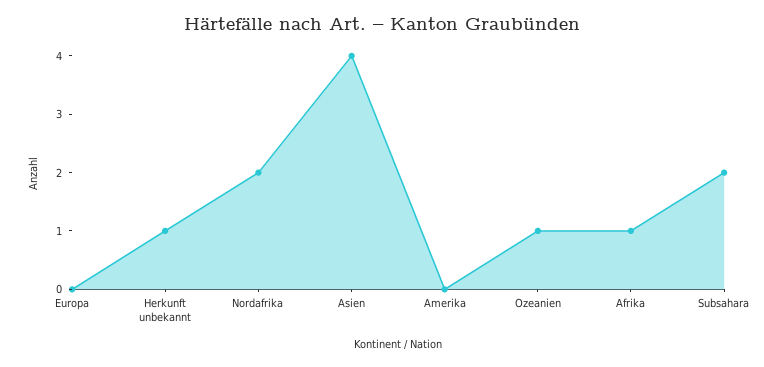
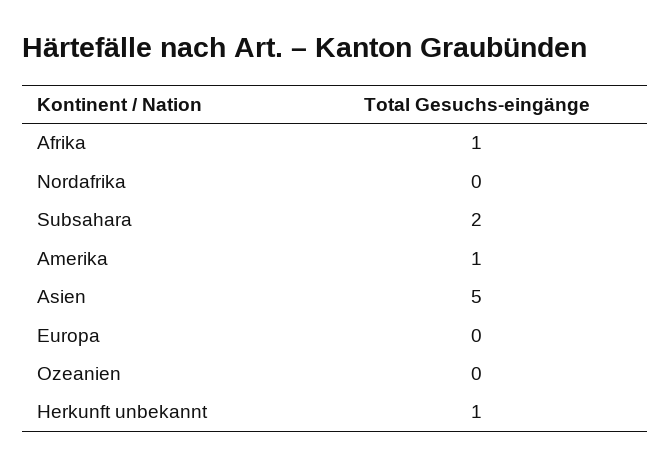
Nordafrika: 2 -> 0
Asien: 4 -> 5
Amerika: 0 -> 1
Ozeanien: 1 -> 0

